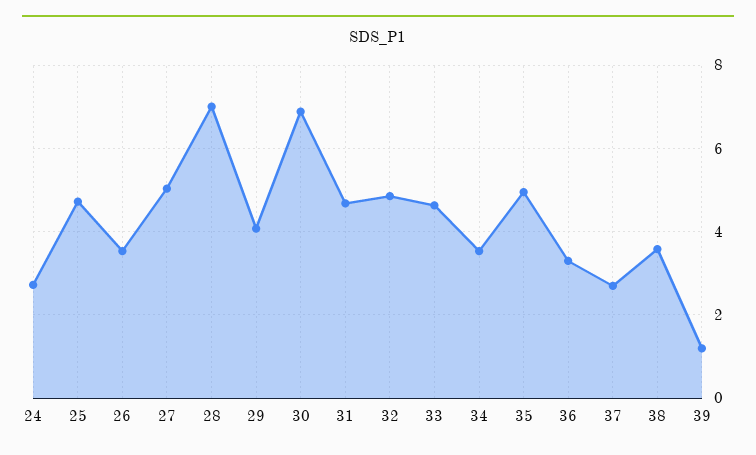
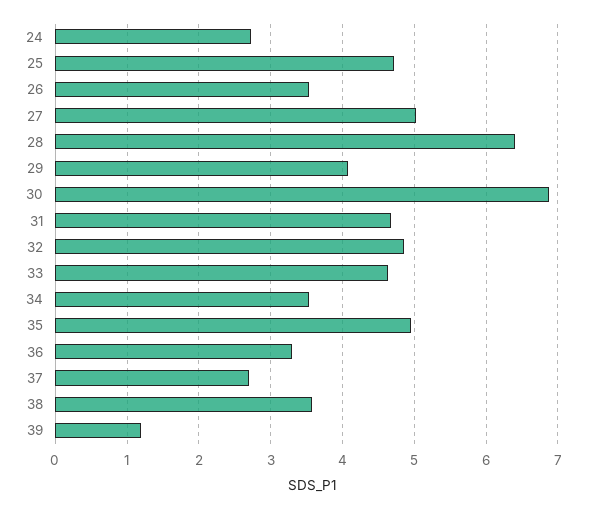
28: 7 -> 6.4

